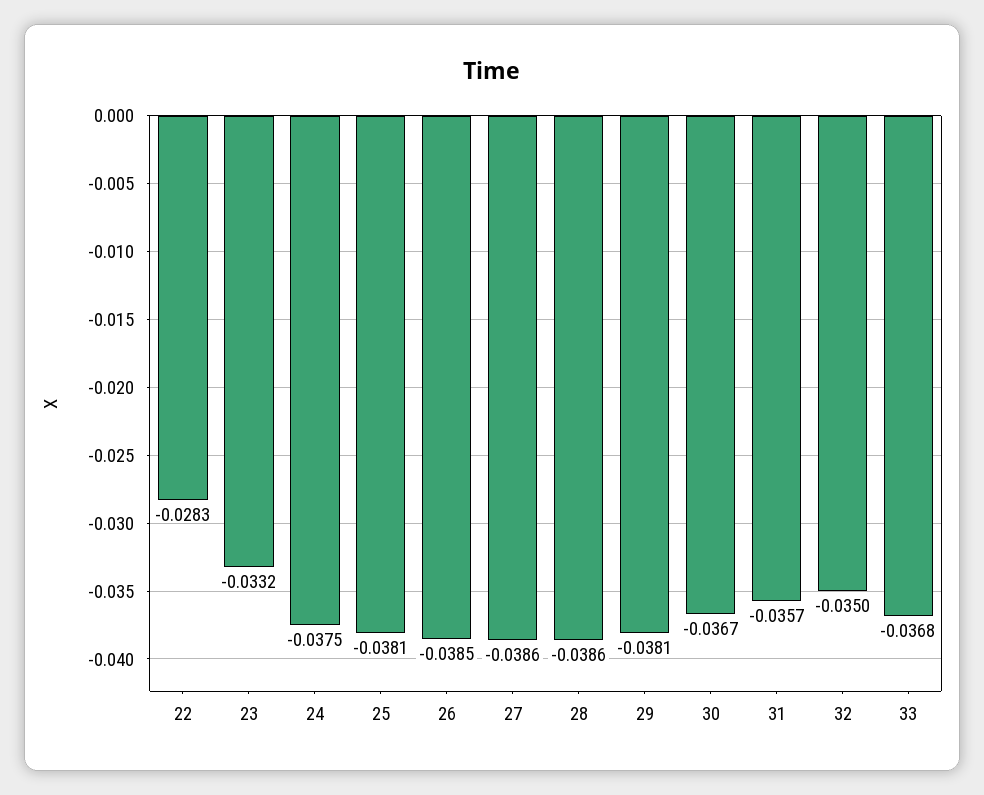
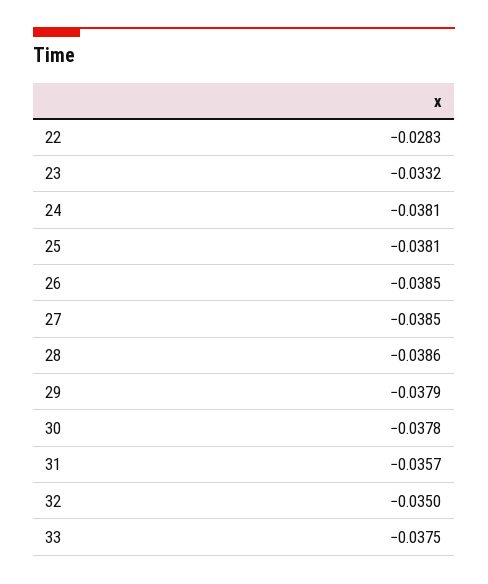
24: -0.0375 -> -0.0381
27: -0.0386 -> -0.0385
29: -0.0381 -> -0.0379
30: -0.0367 -> -0.0378
33: -0.0368 -> -0.0375

